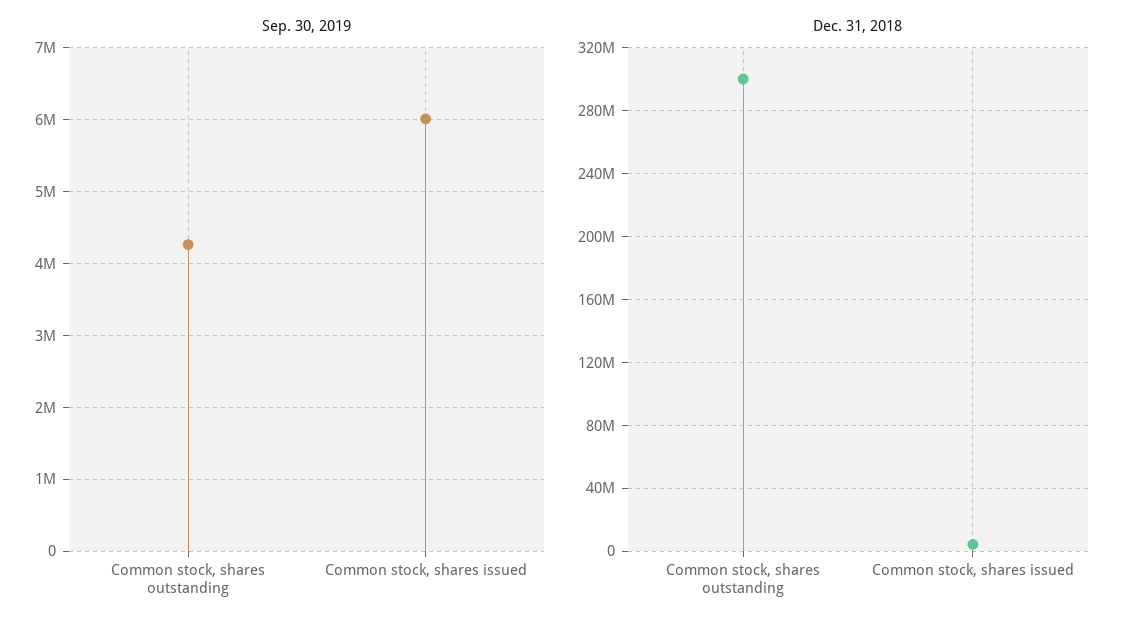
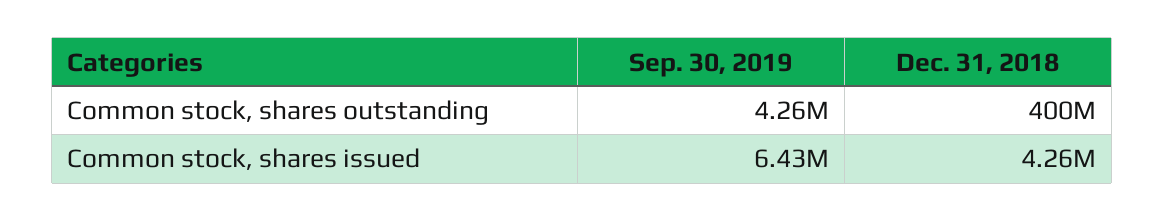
Sep. 30, 2019, Common stock, shares issued: 6000000 -> 6430000
Dec. 31, 2018, Common stock, shares outstanding: 300000000 -> 400000000

